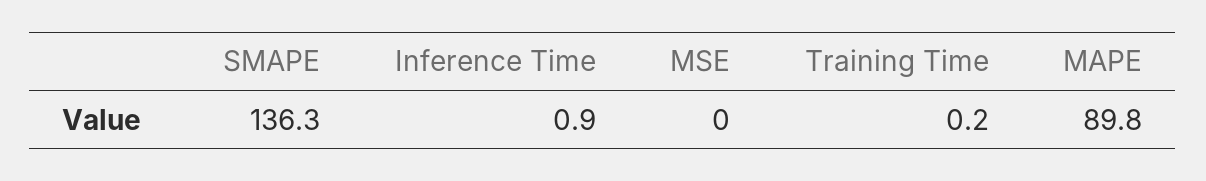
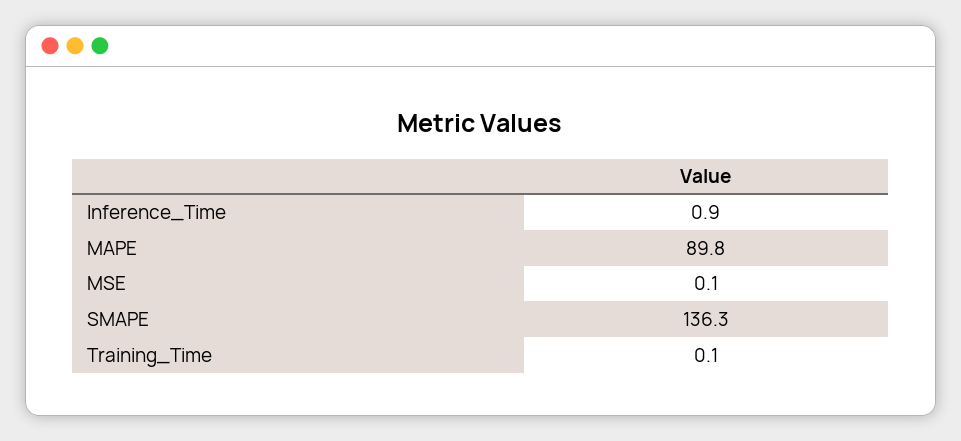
MSE: 0 -> 0.1
Training Time: 0.2 -> 0.1

